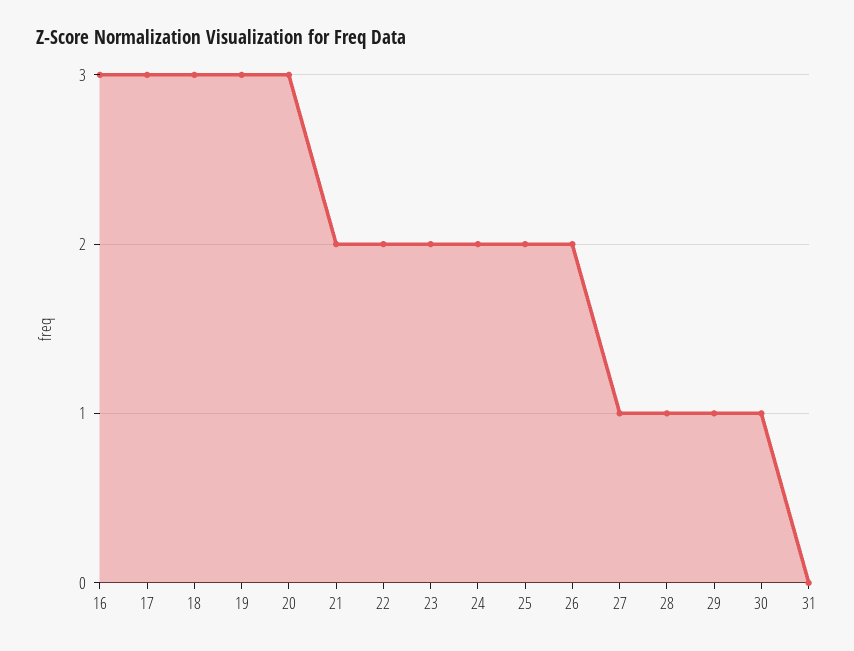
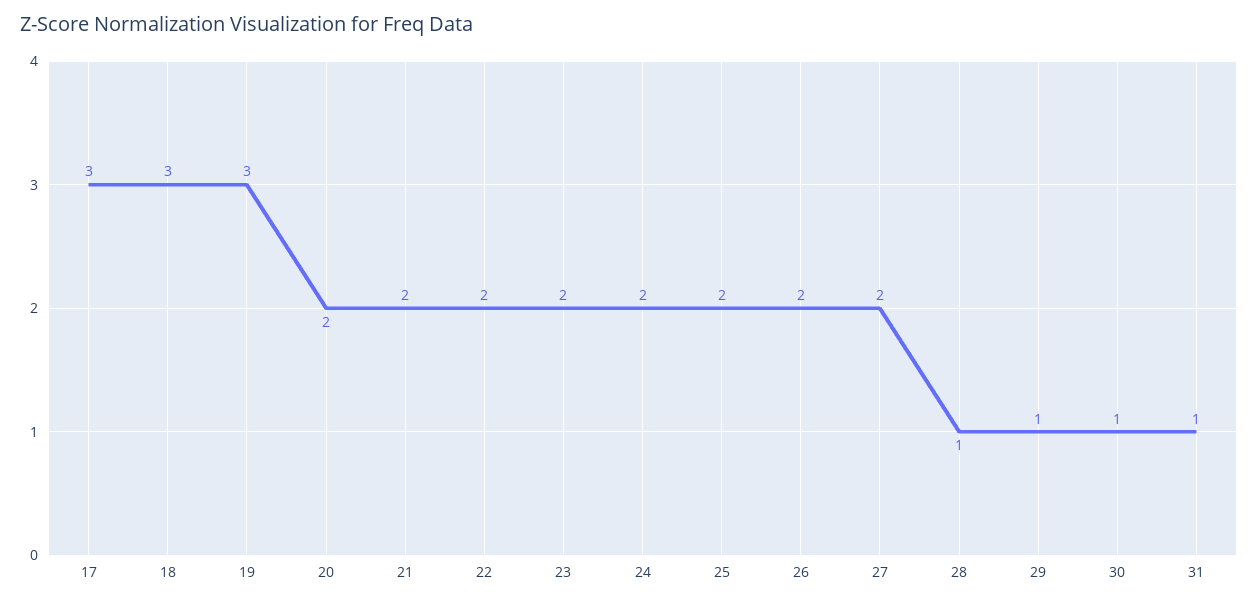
16: 3 -> none
20: 3 -> 2
27: 1 -> 2
31: 0 -> 1

